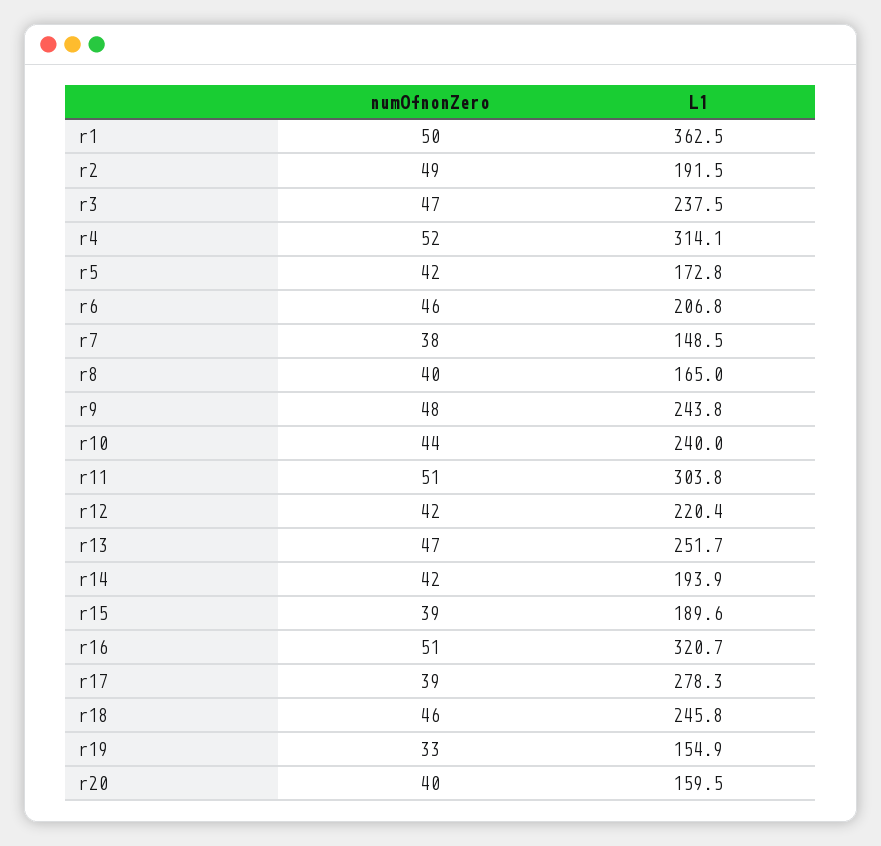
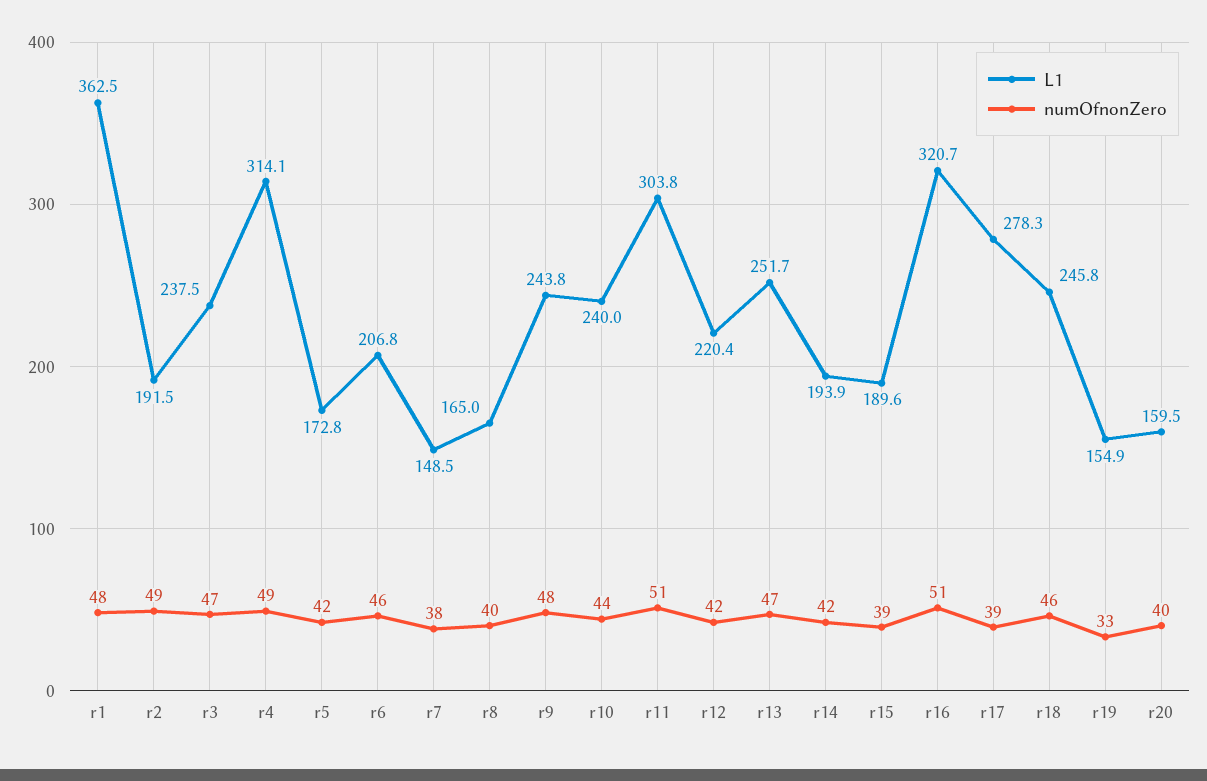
numOfnonZero, r1: 50 -> 48
numOfnonZero, r4: 52 -> 49

